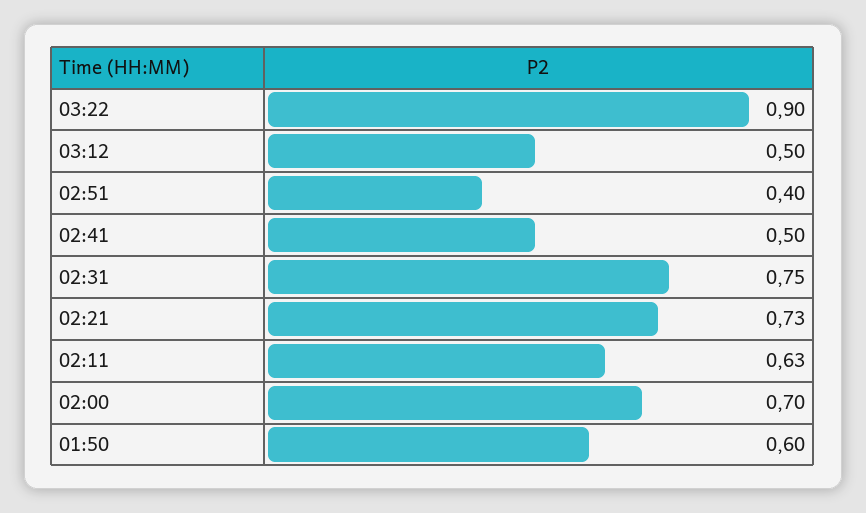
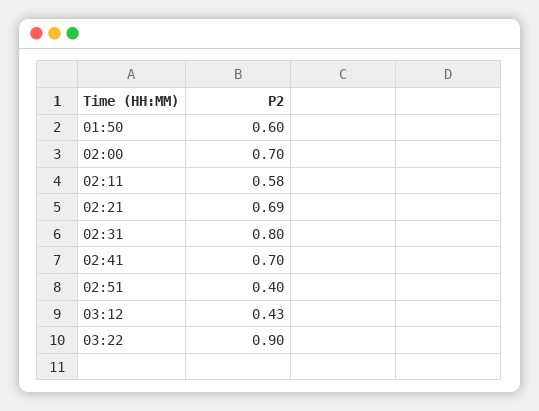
03:12: 0.5 -> 0.43
02:41: 0.5 -> 0.7
02:31: 0.75 -> 0.8
02:21: 0.73 -> 0.69
02:11: 0.63 -> 0.58

